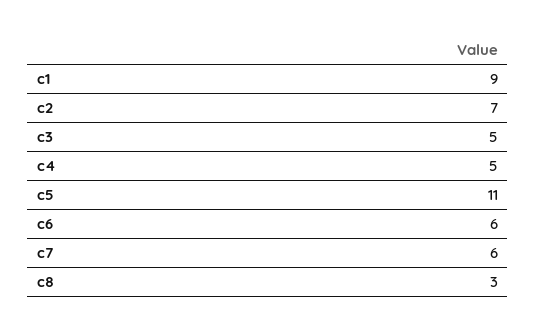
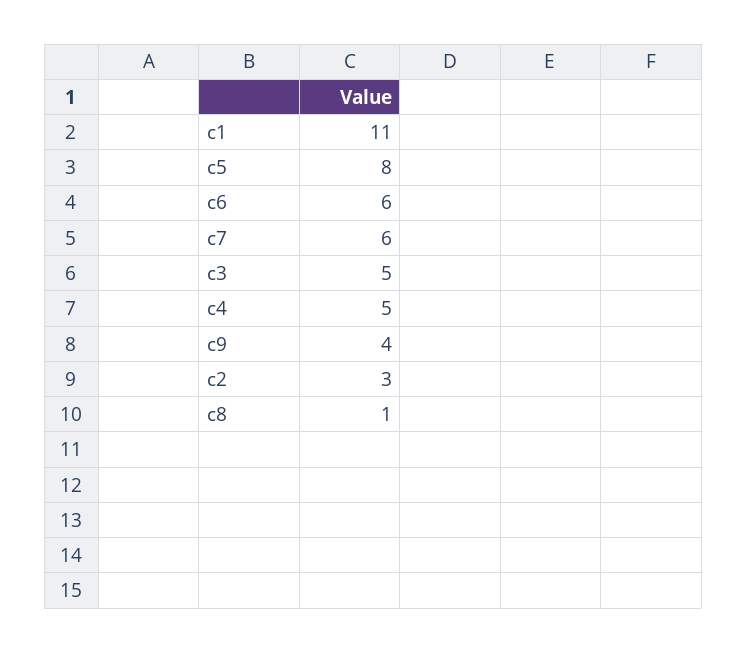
c1: 9 -> 11
c2: 7 -> 3
c5: 11 -> 8
c8: 3 -> 1
c9: none -> 4

